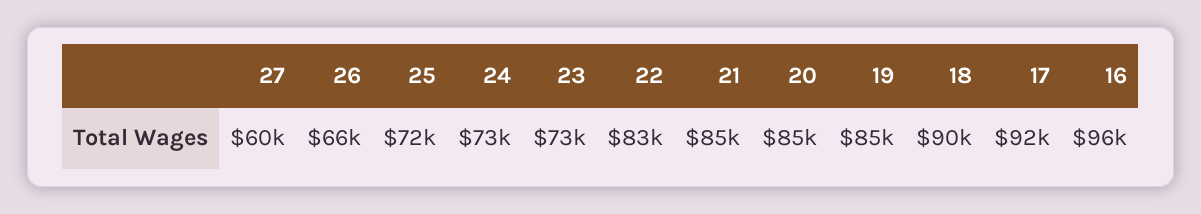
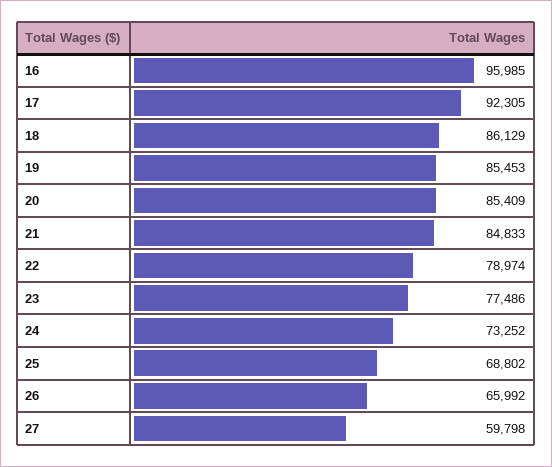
25: 72000 -> 68802
23: 73000 -> 77486
22: 83000 -> 78974
18: 90000 -> 86129

